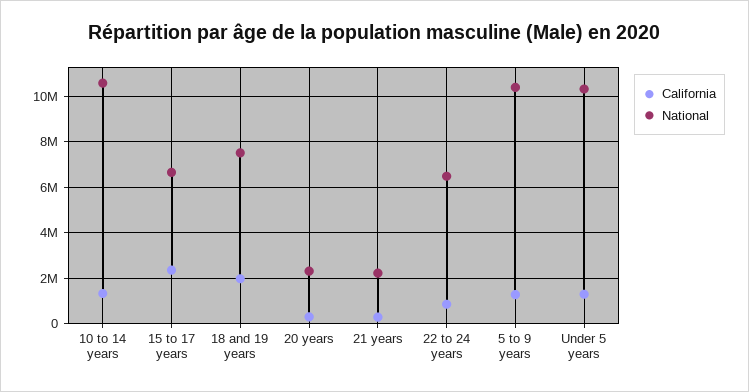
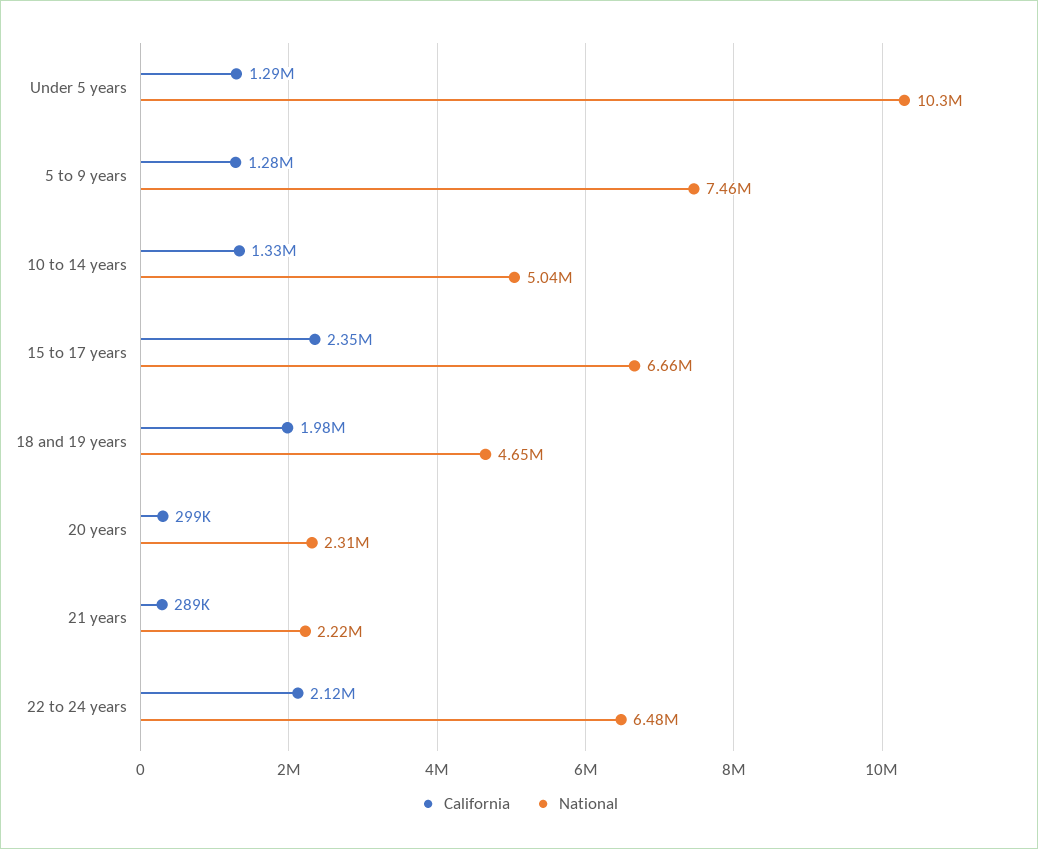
National, 10 to 14 years: 10500000 -> 5040000
National, 18 and 19 years: 7500000 -> 4650000
California, 22 to 24 years: 1000000 -> 2120000
National, 5 to 9 years: 10500000 -> 7460000

